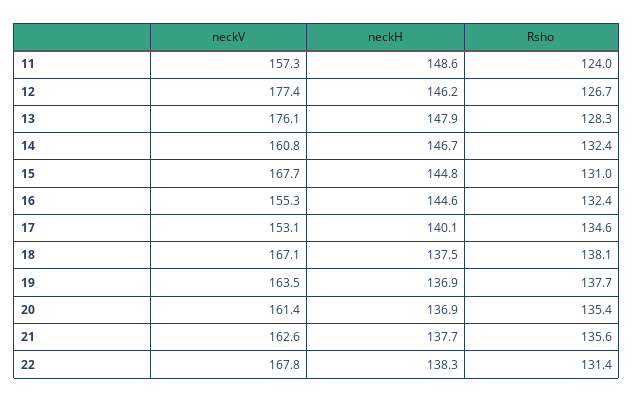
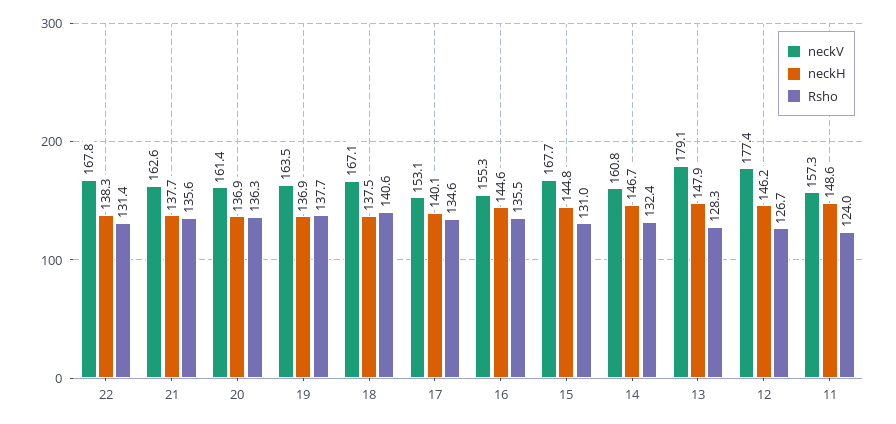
neckV, 13: 176.1 -> 179.1
Rsho, 16: 132.4 -> 135.5
Rsho, 18: 138.1 -> 140.6
Rsho, 20: 135.4 -> 136.3

